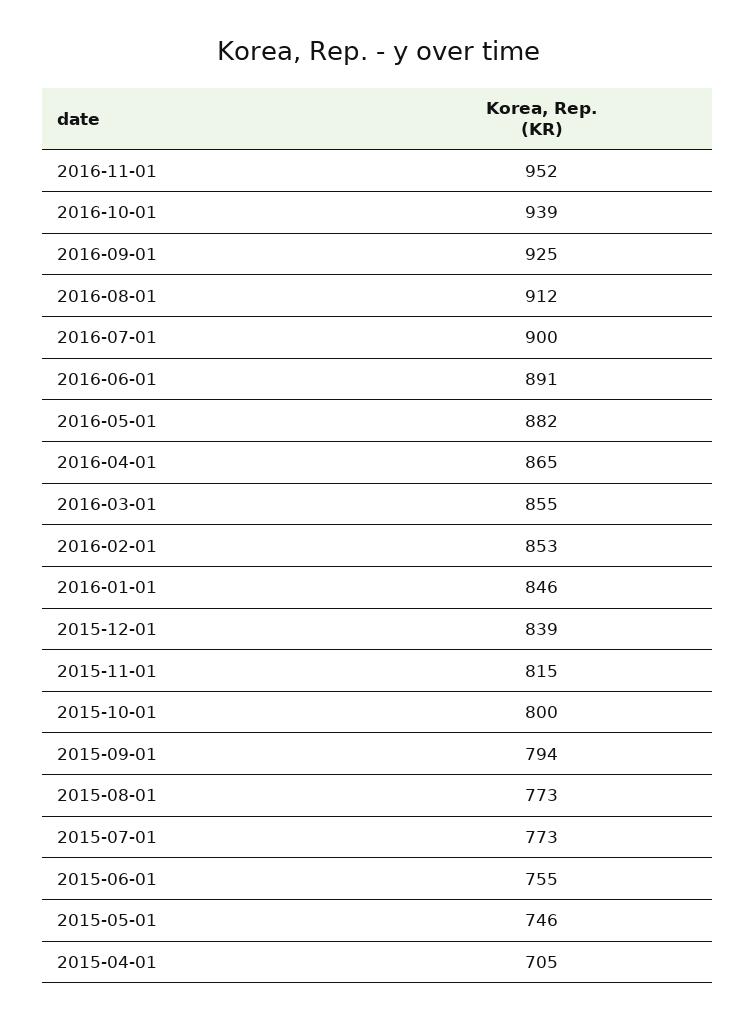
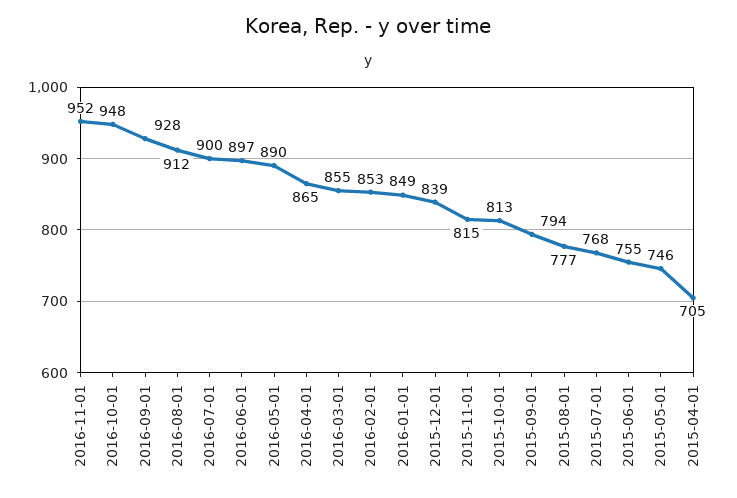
2016-10-01: 939 -> 948
2016-09-01: 925 -> 928
2016-06-01: 891 -> 897
2016-05-01: 882 -> 890
2016-01-01: 846 -> 849
2015-10-01: 800 -> 813
2015-08-01: 773 -> 777
2015-07-01: 773 -> 768

